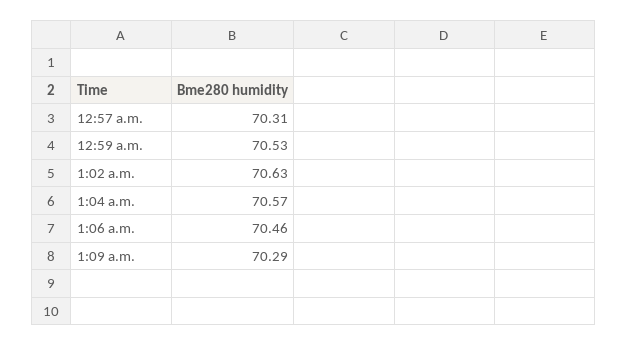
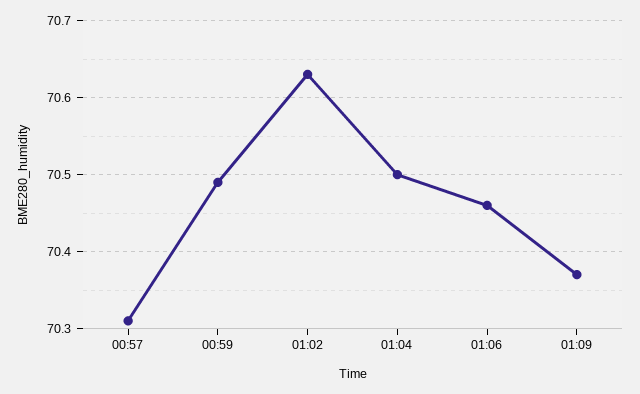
12:59 a.m.: 70.53 -> 70.49
1:04 a.m.: 70.57 -> 70.5
1:09 a.m.: 70.29 -> 70.37

